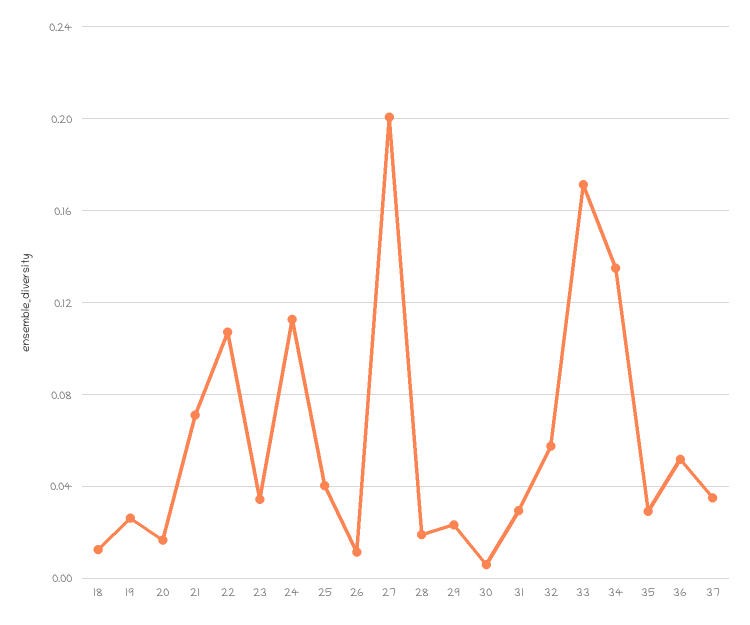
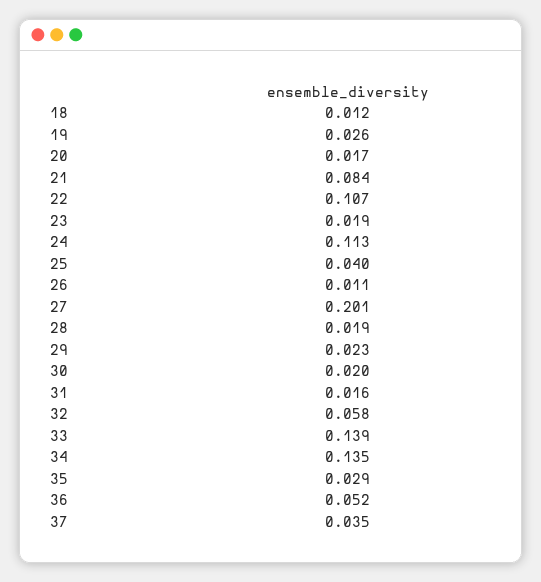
21: 0.07 -> 0.084
23: 0.035 -> 0.019
30: 0.005 -> 0.02
31: 0.03 -> 0.016
33: 0.17 -> 0.139

